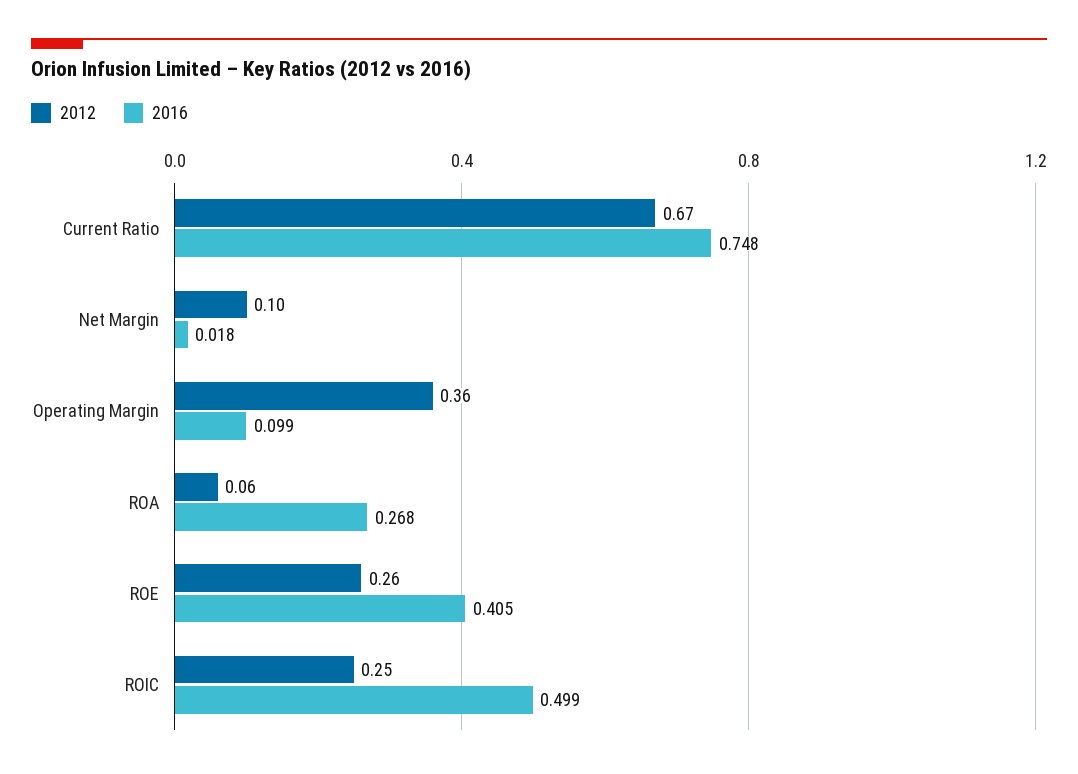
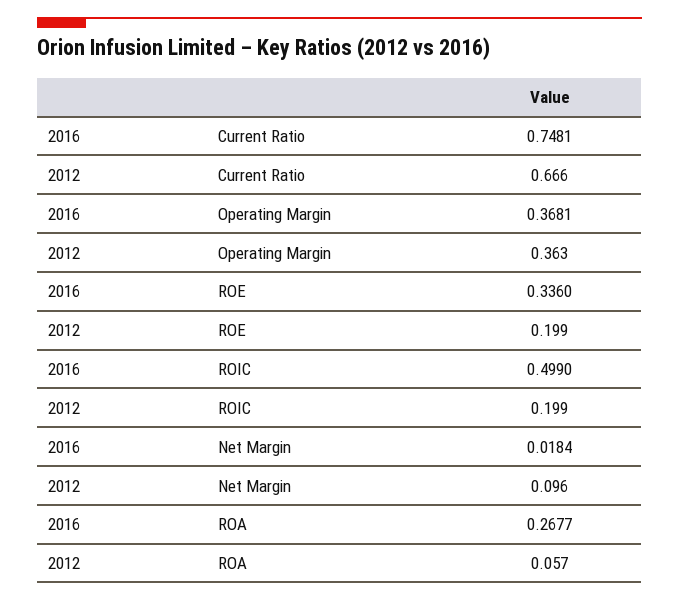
2016, Operating Margin: 0.099 -> 0.3681
2012, ROE: 0.26 -> 0.199
2016, ROE: 0.405 -> 0.336
2012, ROIC: 0.25 -> 0.199

